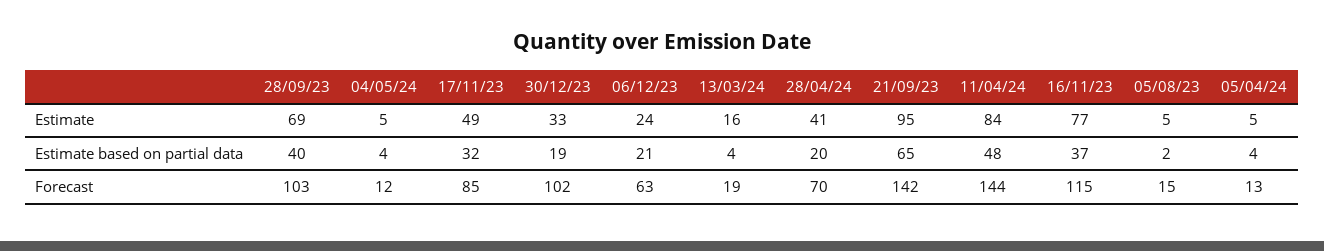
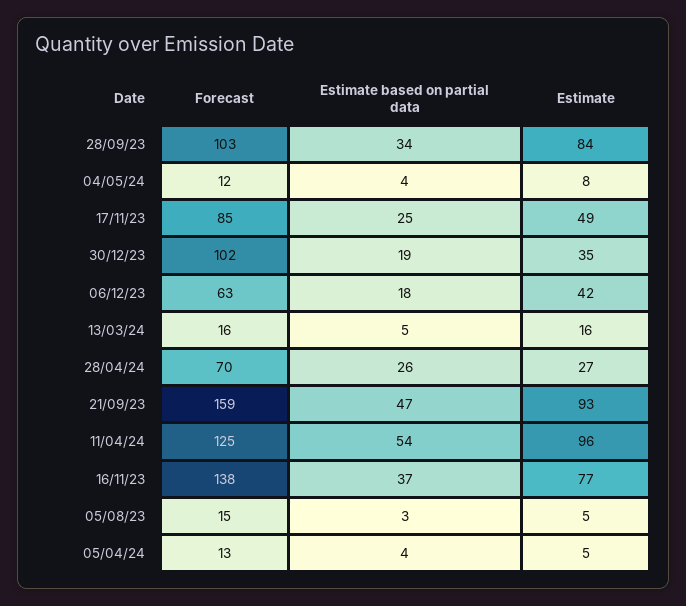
28/09/23, Estimate: 69 -> 84
04/05/24, Estimate: 5 -> 8
30/12/23, Estimate: 33 -> 35
06/12/23, Estimate: 24 -> 42
28/04/24, Estimate: 41 -> 27
21/09/23, Estimate: 95 -> 93
11/04/24, Estimate: 84 -> 96
28/09/23, Estimate based on partial data: 40 -> 34
17/11/23, Estimate based on partial data: 32 -> 25
06/12/23, Estimate based on partial data: 21 -> 18
13/03/24, Estimate based on partial data: 4 -> 5
28/04/24, Estimate based on partial data: 20 -> 26
21/09/23, Estimate based on partial data: 65 -> 47
11/04/24, Estimate based on partial data: 48 -> 54
05/08/23, Estimate based on partial data: 2 -> 3
13/03/24, Forecast: 19 -> 16
21/09/23, Forecast: 142 -> 159
11/04/24, Forecast: 144 -> 125
16/11/23, Forecast: 115 -> 138

